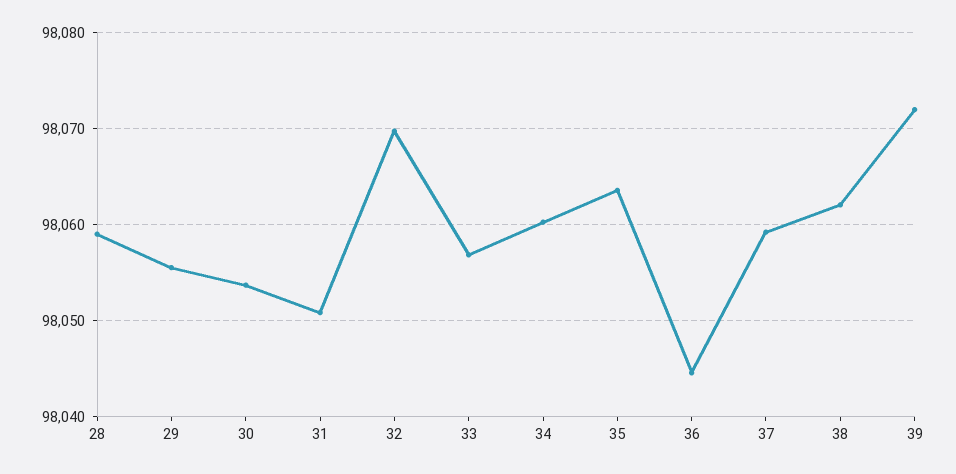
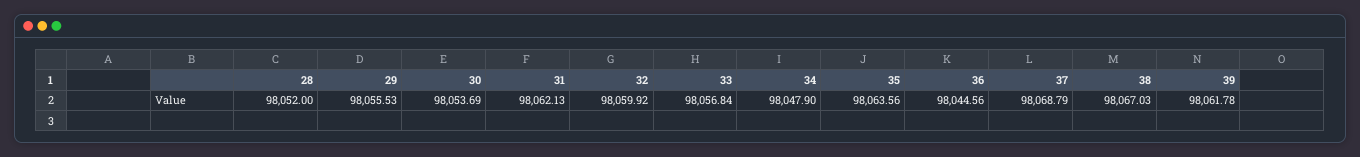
28: 98059 -> 98052
31: 98051 -> 98062.13
32: 98070 -> 98059.92
34: 98060 -> 98047.9
37: 98059 -> 98068.79
38: 98062 -> 98067.03
39: 98072 -> 98061.78

